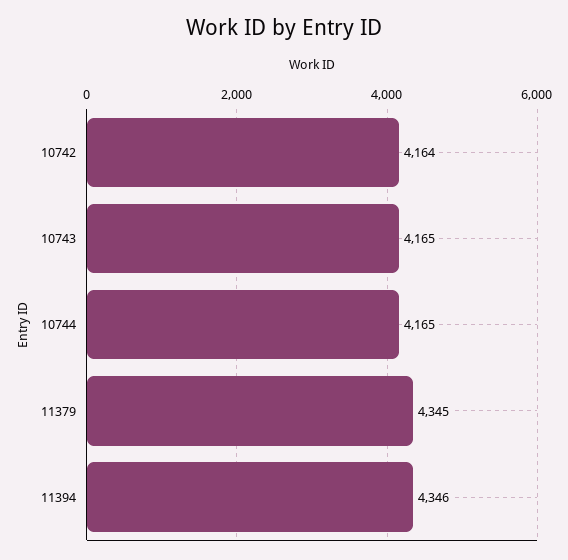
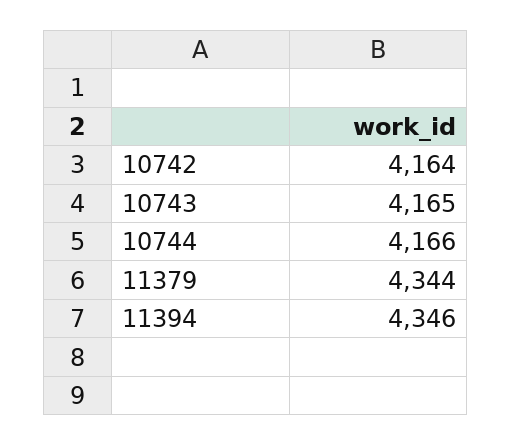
10744: 4165 -> 4166
11379: 4345 -> 4344

